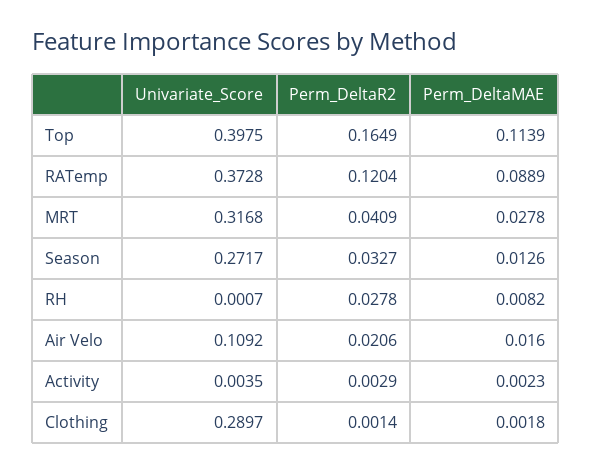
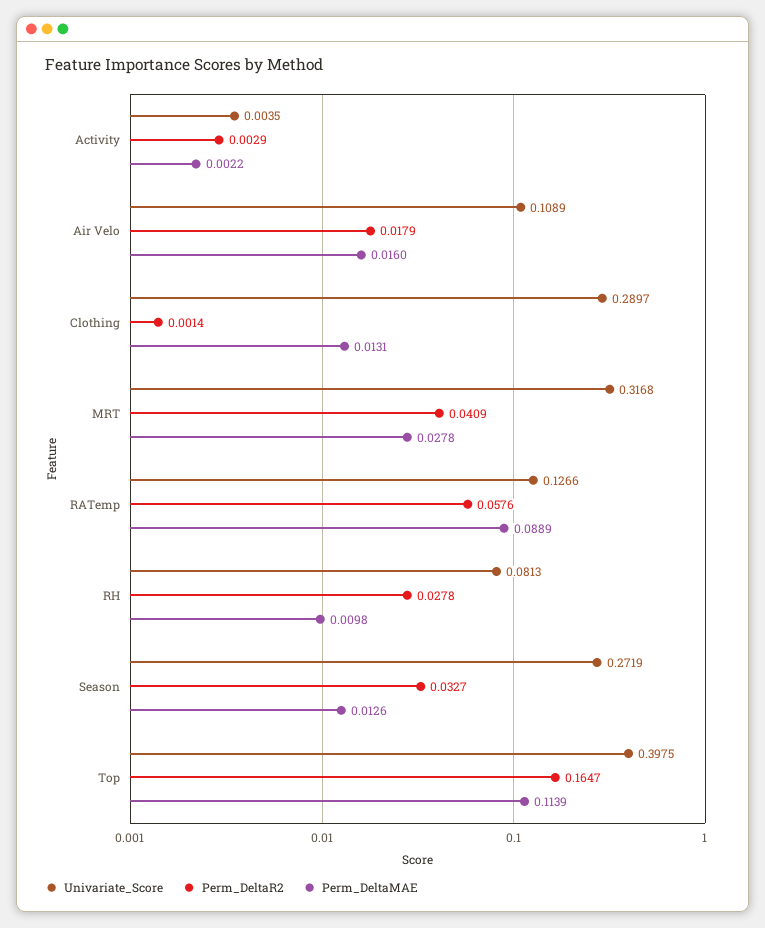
Perm_DeltaR2, Top: 0.1649 -> 0.1647
Univariate_Score, RATemp: 0.3728 -> 0.1266
Perm_DeltaR2, RATemp: 0.1204 -> 0.0576
Univariate_Score, Season: 0.2717 -> 0.2719
Univariate_Score, RH: 0.0007 -> 0.0813
Perm_DeltaMAE, RH: 0.0082 -> 0.0098
Univariate_Score, Air Velo: 0.1092 -> 0.1089
Perm_DeltaR2, Air Velo: 0.0206 -> 0.0179
Perm_DeltaMAE, Activity: 0.0023 -> 0.0022
Perm_DeltaMAE, Clothing: 0.0018 -> 0.0131

